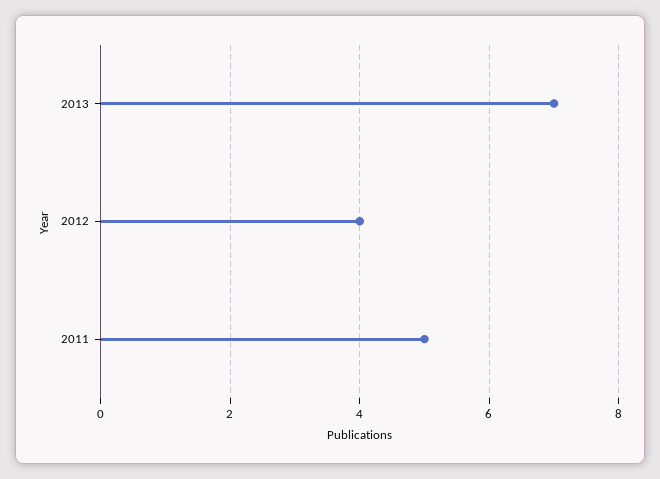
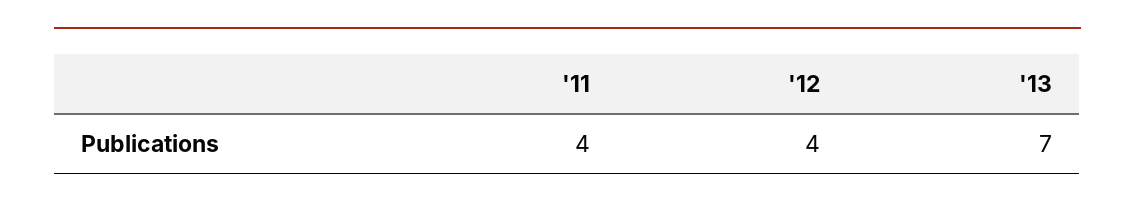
2011: 5 -> 4

